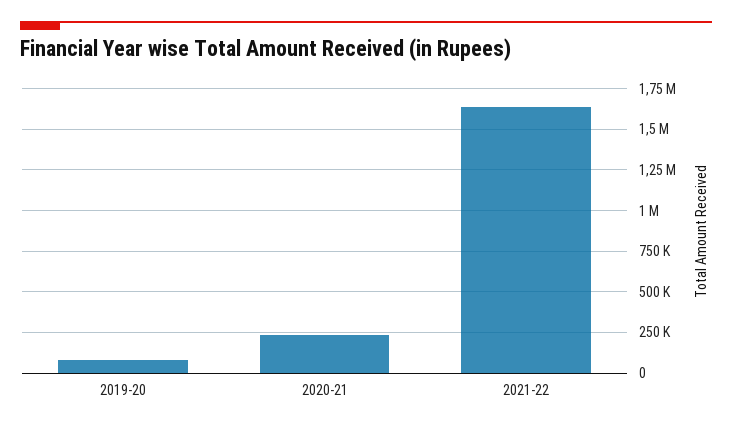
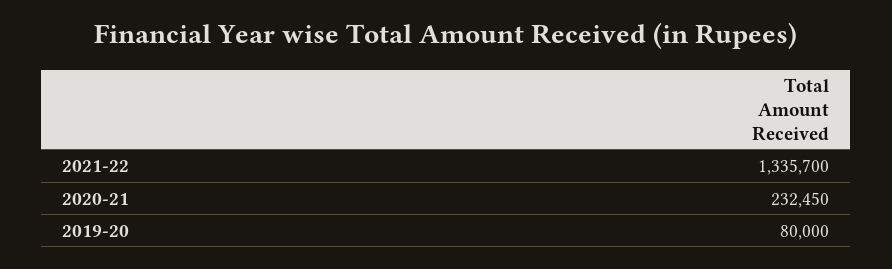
2021-22: 1650000 -> 1335700

